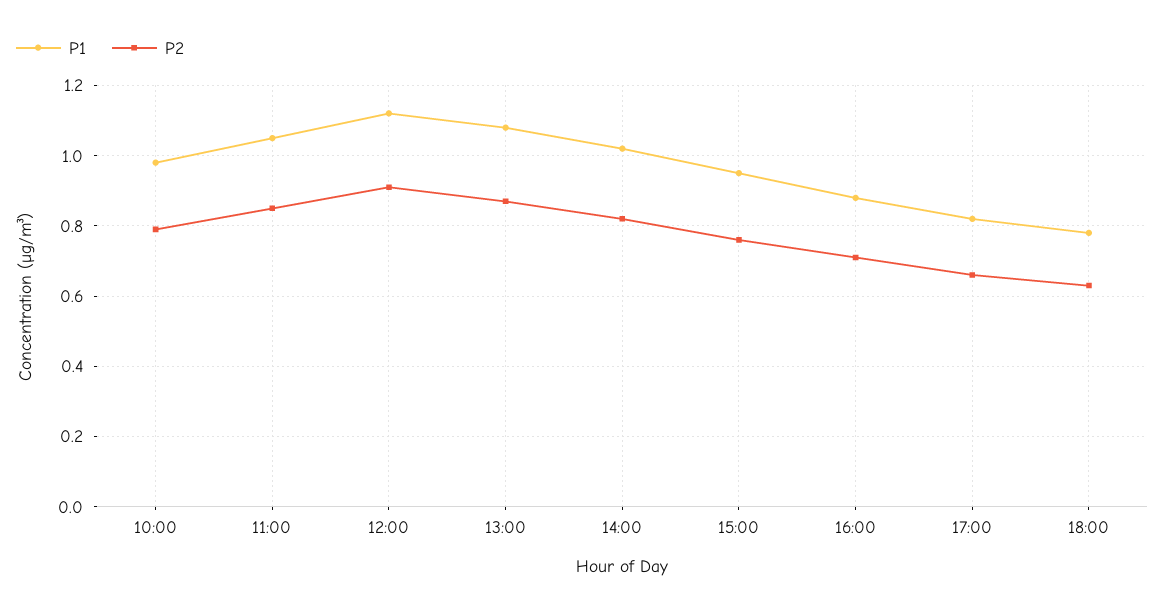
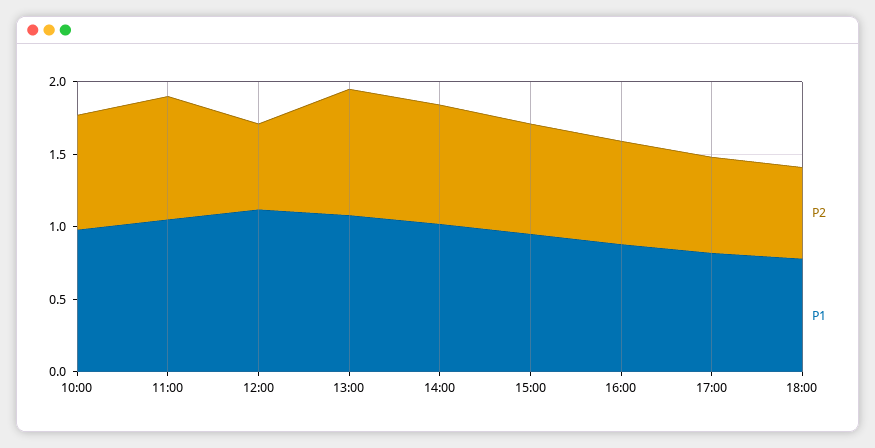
P2, 12:00: 0.9 -> 0.6

